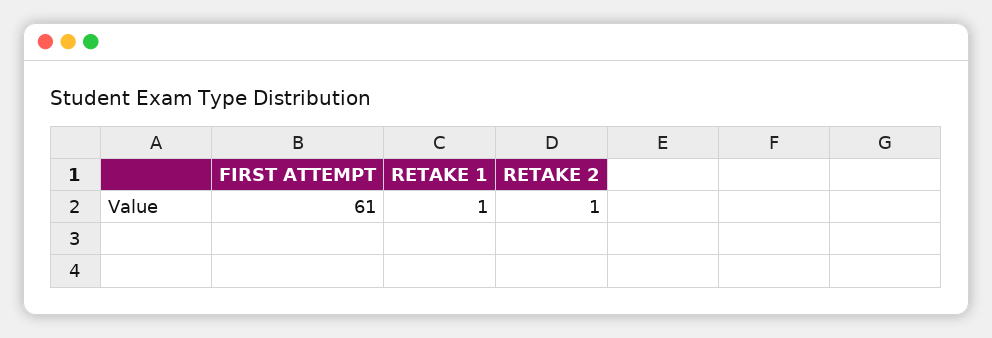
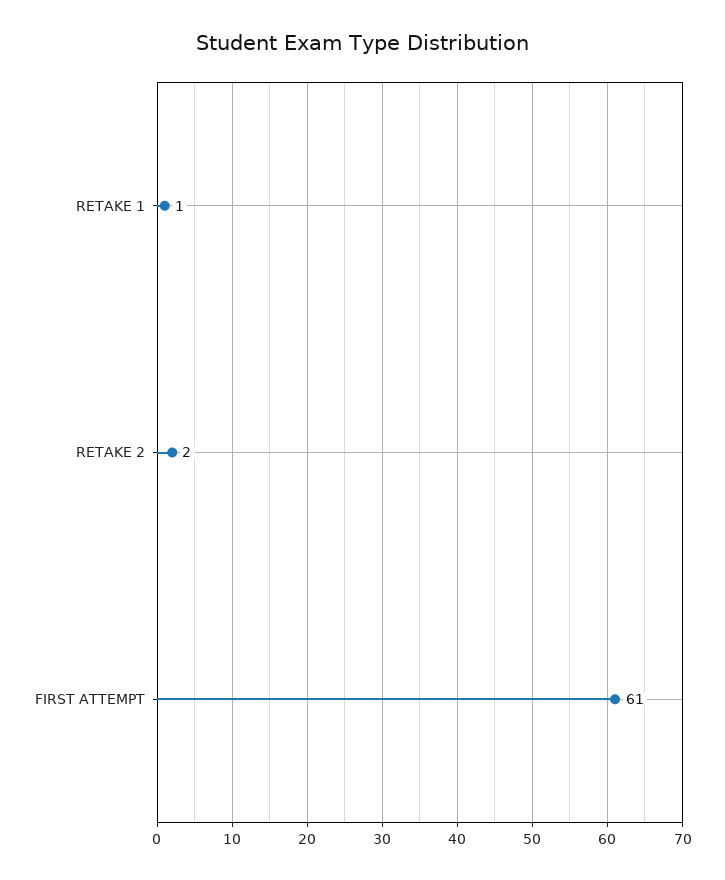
RETAKE 2: 1 -> 2

